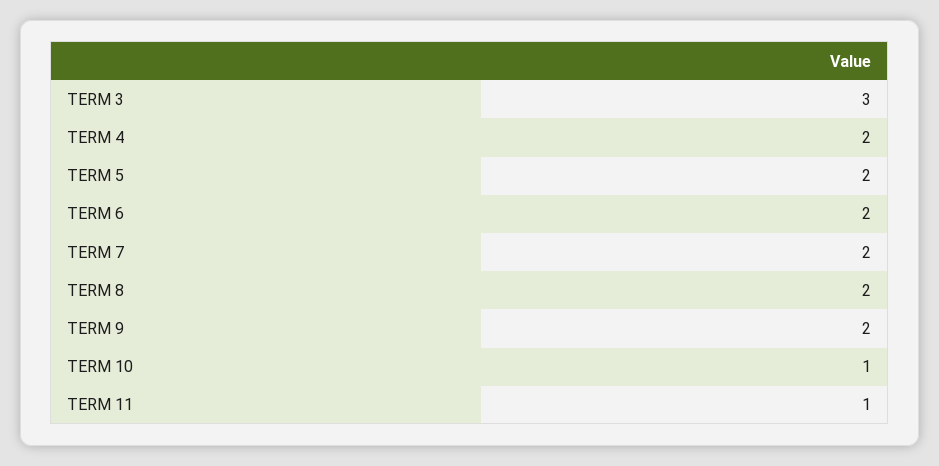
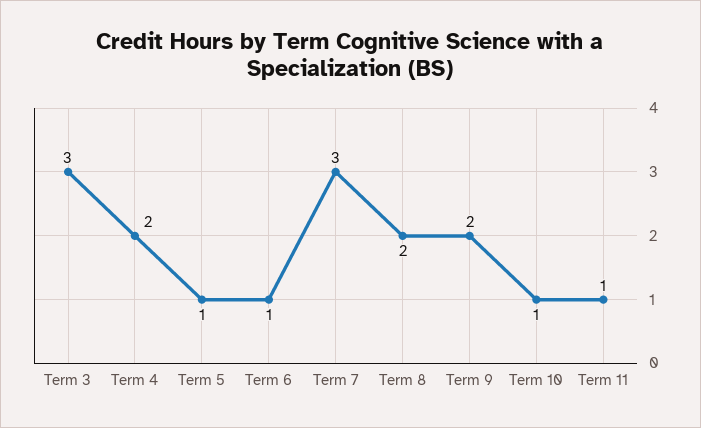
TERM 5: 2 -> 1
TERM 6: 2 -> 1
TERM 7: 2 -> 3

